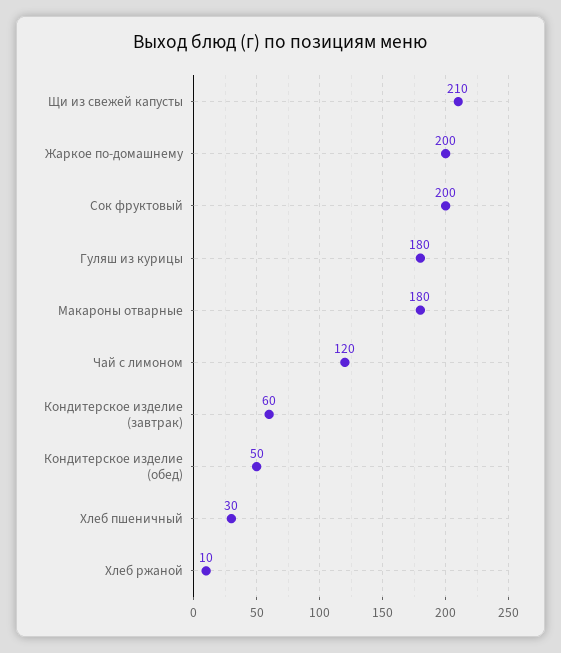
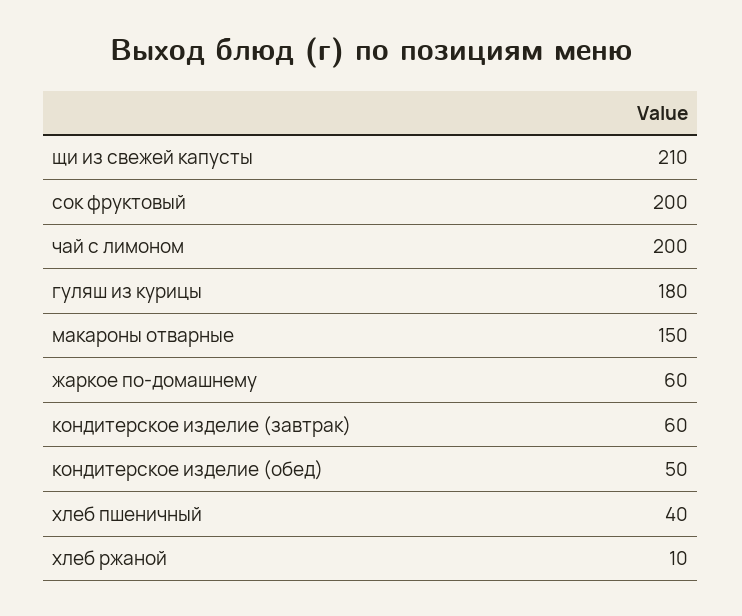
Жаркое по-домашнему: 200 -> 60
Макароны отварные: 180 -> 150
Чай с лимоном: 120 -> 200
Хлеб пшеничный: 30 -> 40

